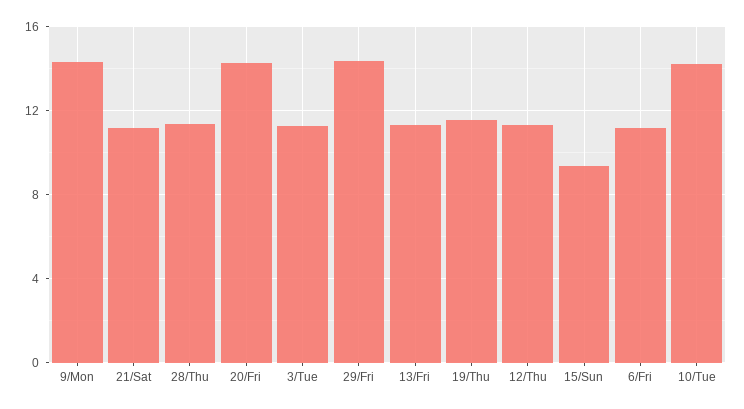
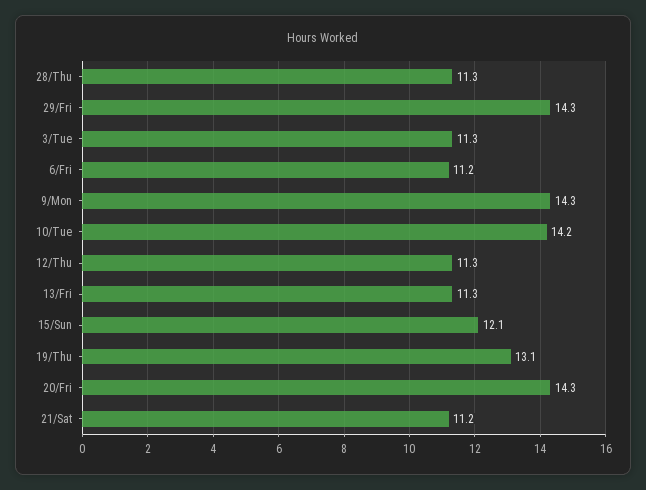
19/Thu: 11.5 -> 13.1
15/Sun: 9.5 -> 12.1

